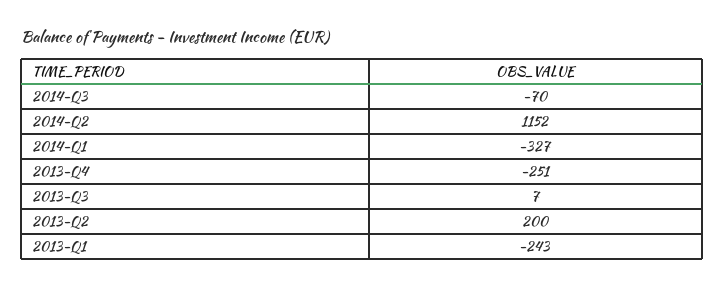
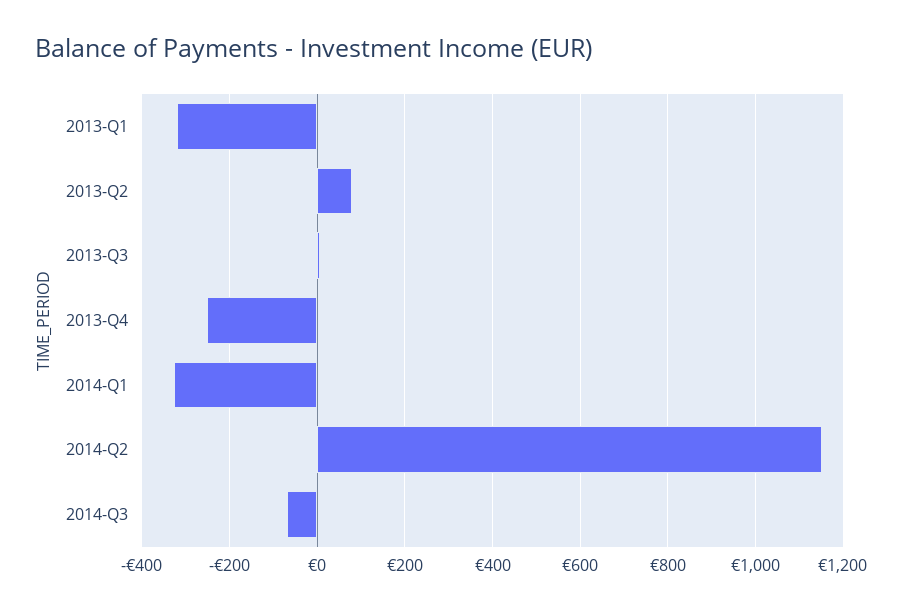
2013-Q2: 200 -> 80
2013-Q1: -243 -> -320

